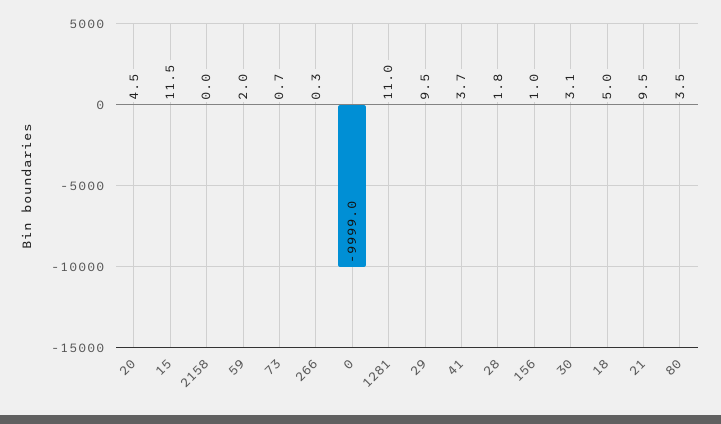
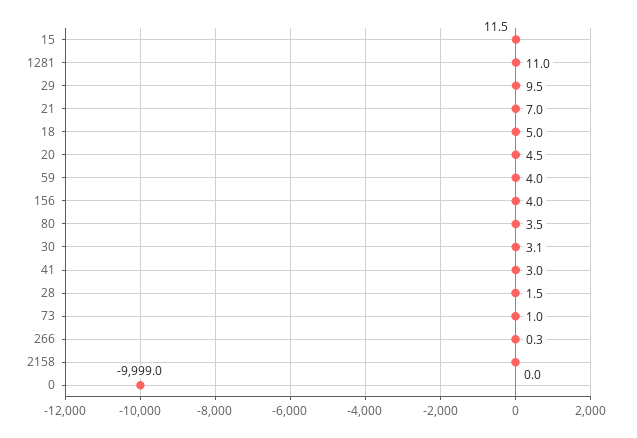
59: 2 -> 4
73: 0.7 -> 1
41: 3.7 -> 3
28: 1.8 -> 1.5
156: 1 -> 4
21: 9.5 -> 7

